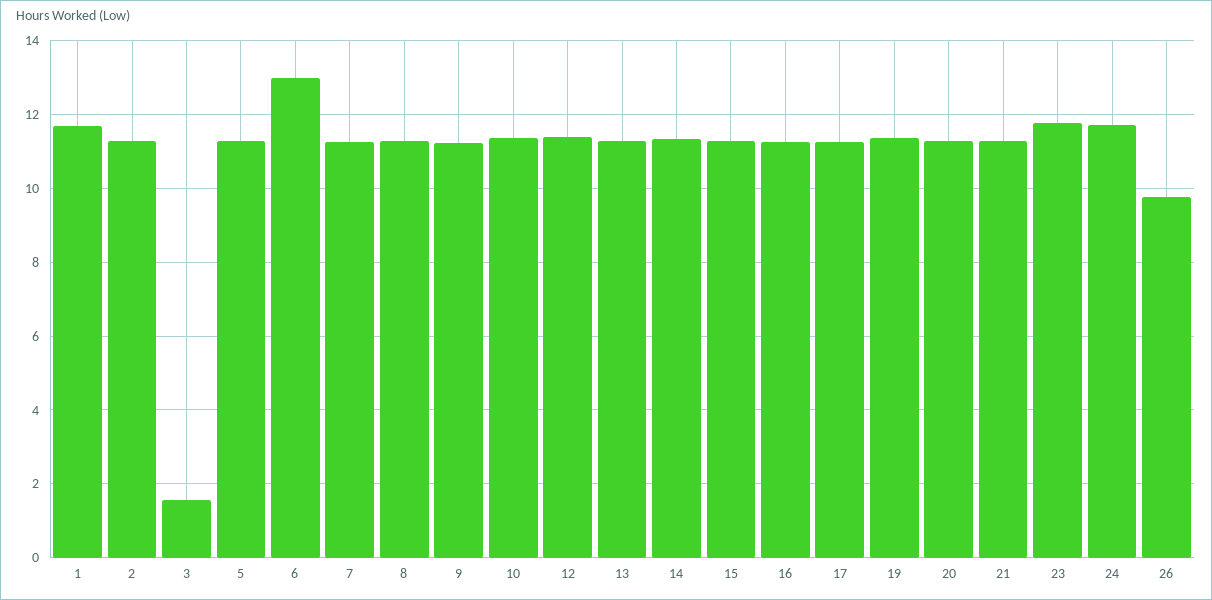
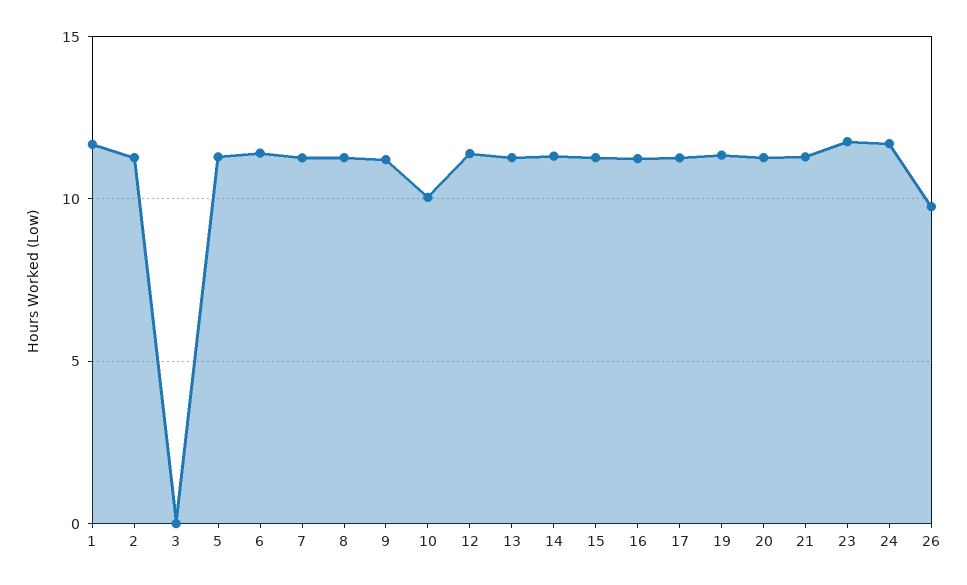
3: 1.6 -> 0
6: 13 -> 11.5
10: 11.4 -> 10

